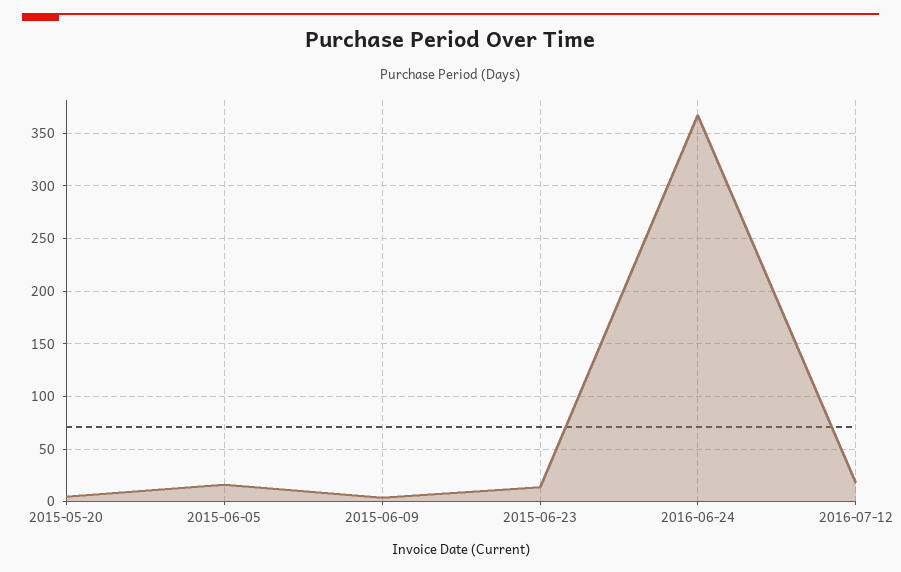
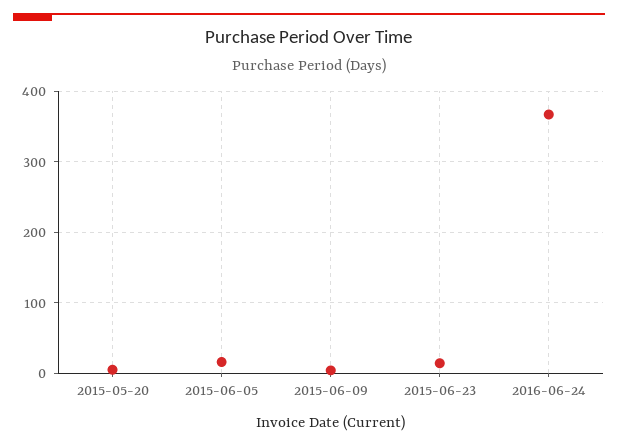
2016-07-12: 20 -> none

